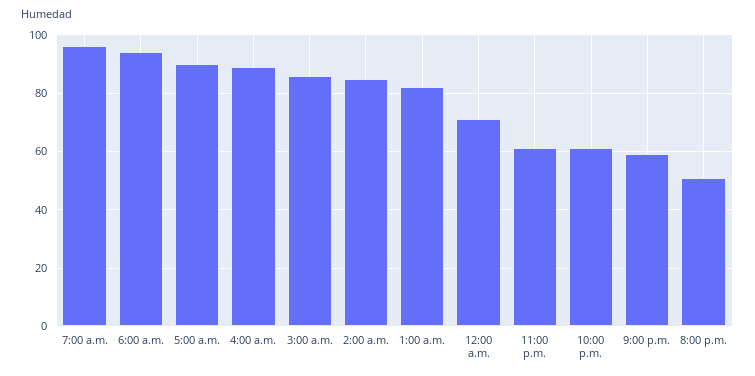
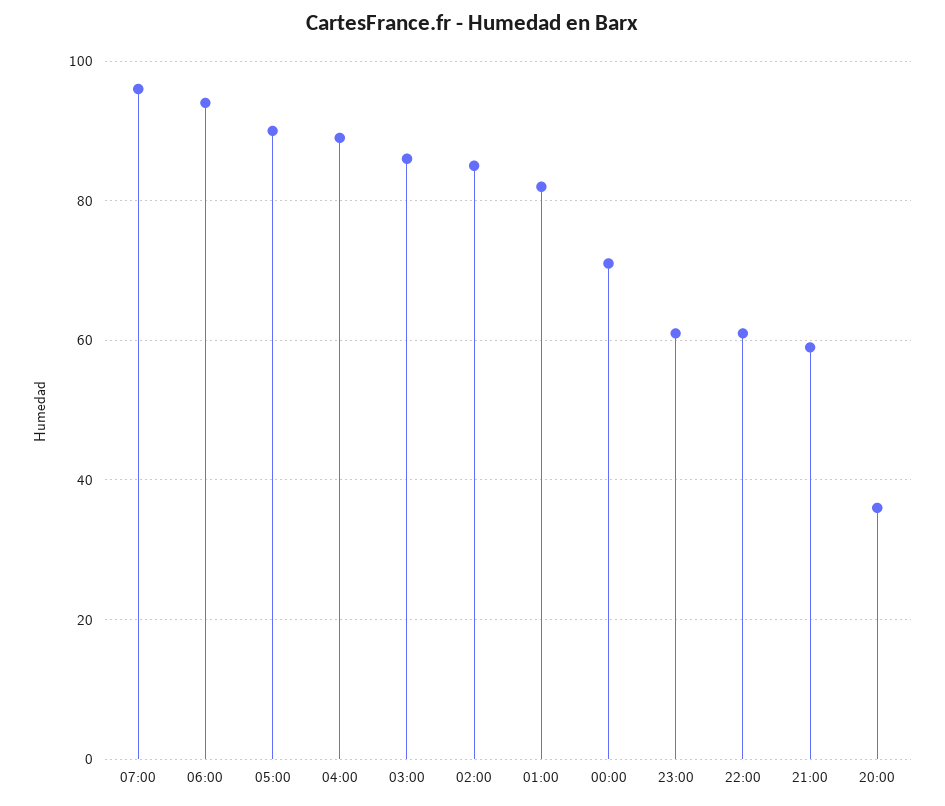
8:00 p.m.: 50 -> 35

